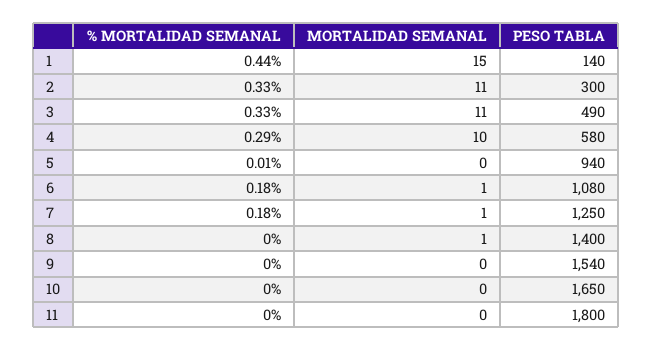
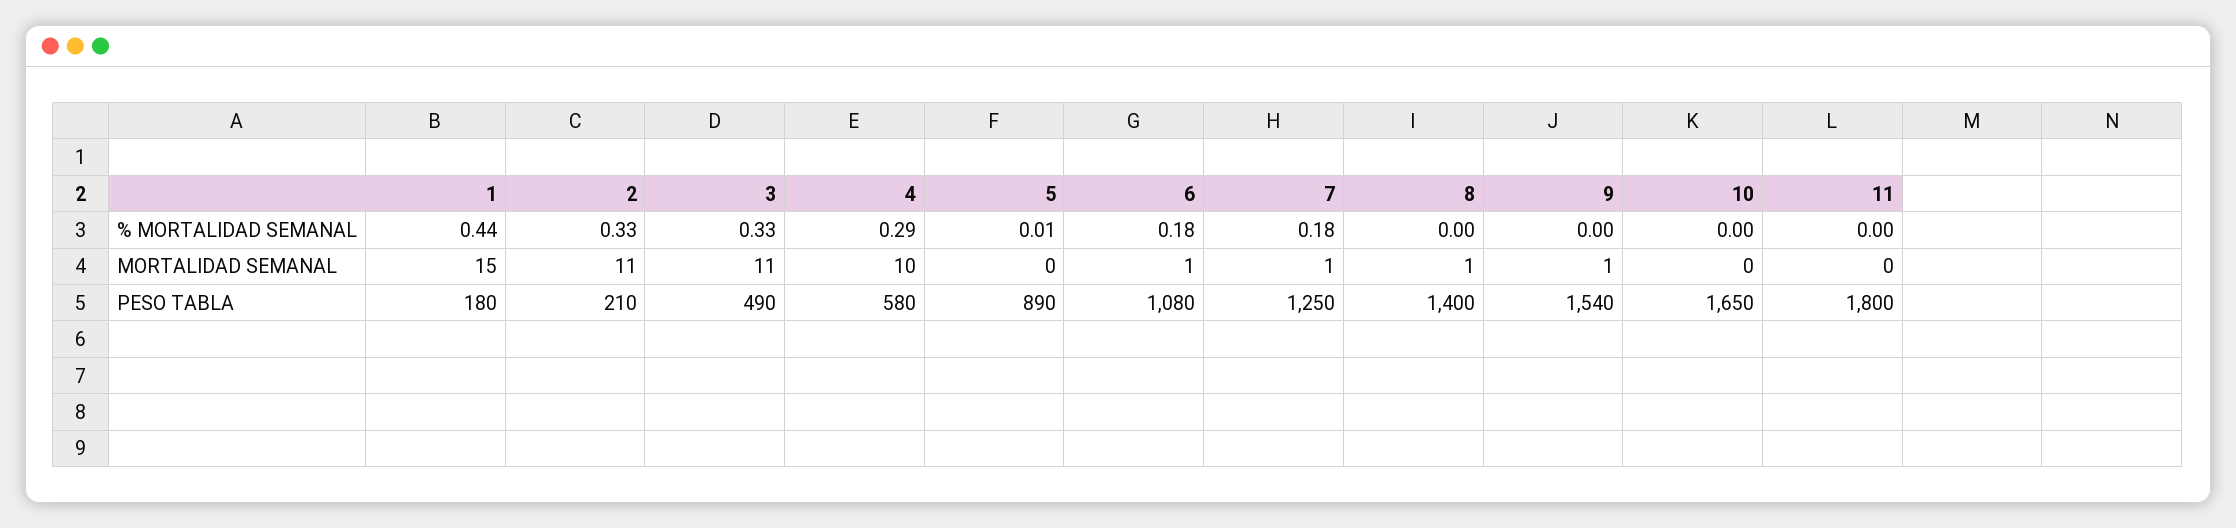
PESO TABLA, 1: 140 -> 180
PESO TABLA, 2: 300 -> 210
PESO TABLA, 5: 940 -> 890
MORTALIDAD SEMANAL, 9: 0 -> 1

